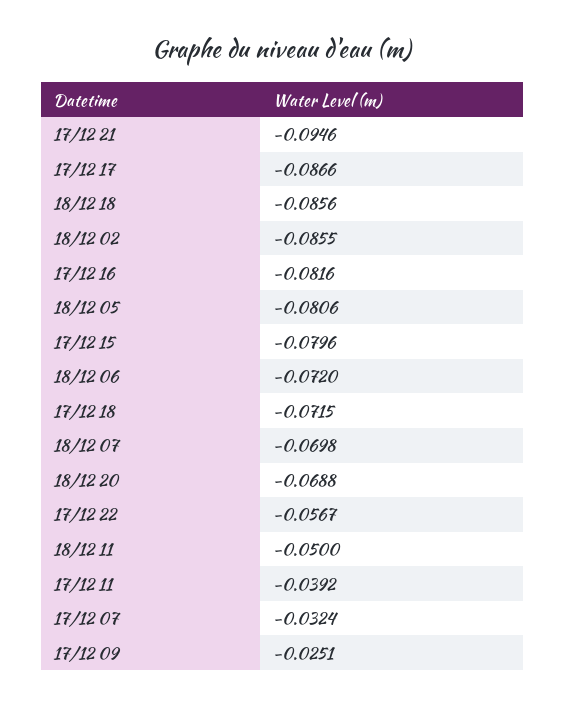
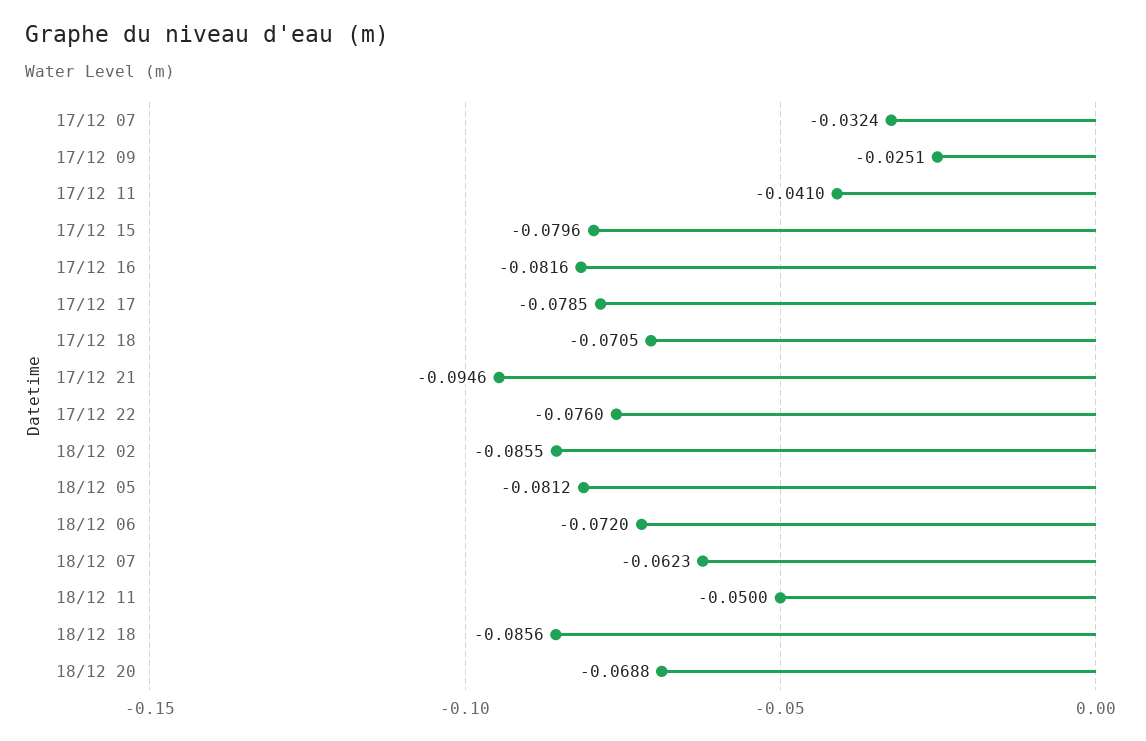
17/12 17: -0.0866 -> -0.0785
18/12 05: -0.0806 -> -0.0812
17/12 18: -0.0715 -> -0.0705
18/12 07: -0.0698 -> -0.0623
17/12 22: -0.0567 -> -0.076
17/12 11: -0.0392 -> -0.041

